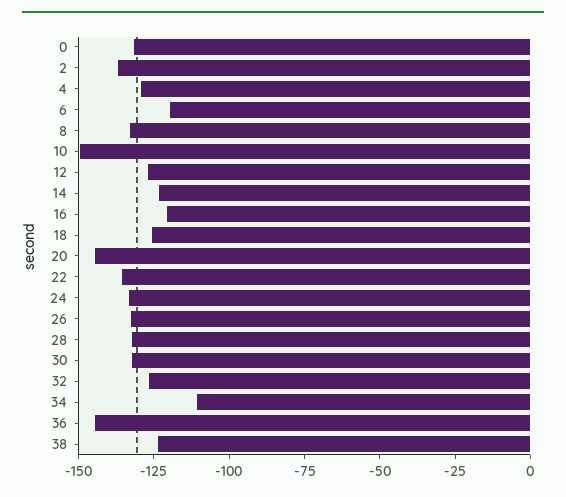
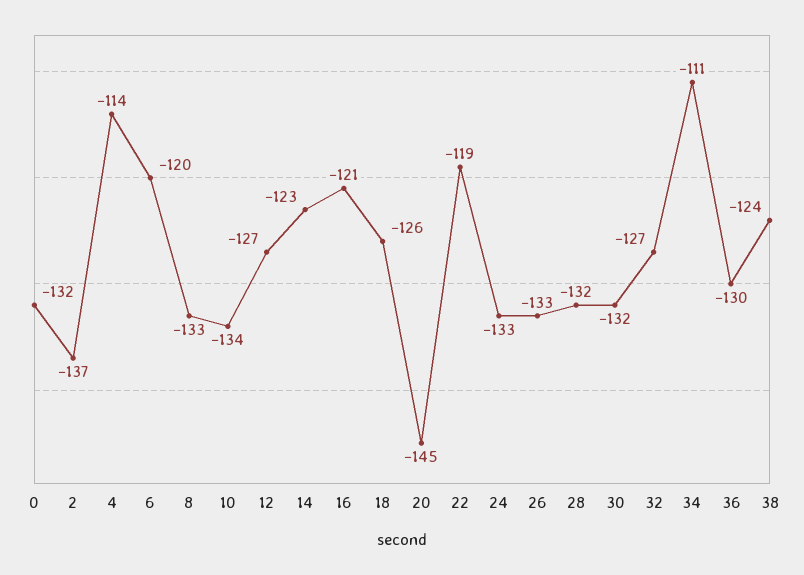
4: -130 -> -114
10: -150 -> -134
22: -135 -> -119
36: -145 -> -130

